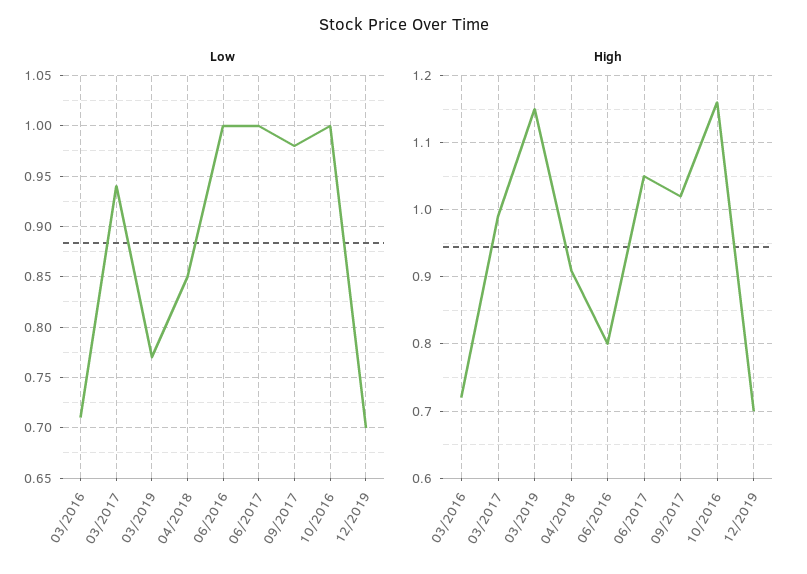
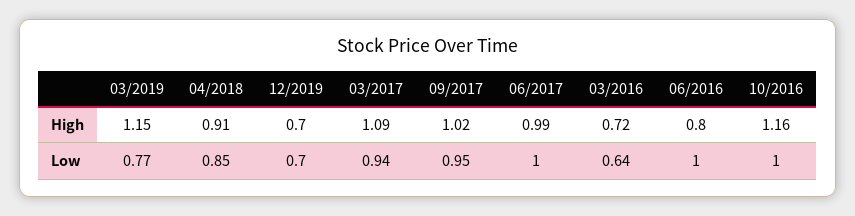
Low, 03/2016: 0.71 -> 0.64
Low, 09/2017: 0.98 -> 0.95
High, 03/2017: 0.99 -> 1.09
High, 06/2017: 1.05 -> 0.99

